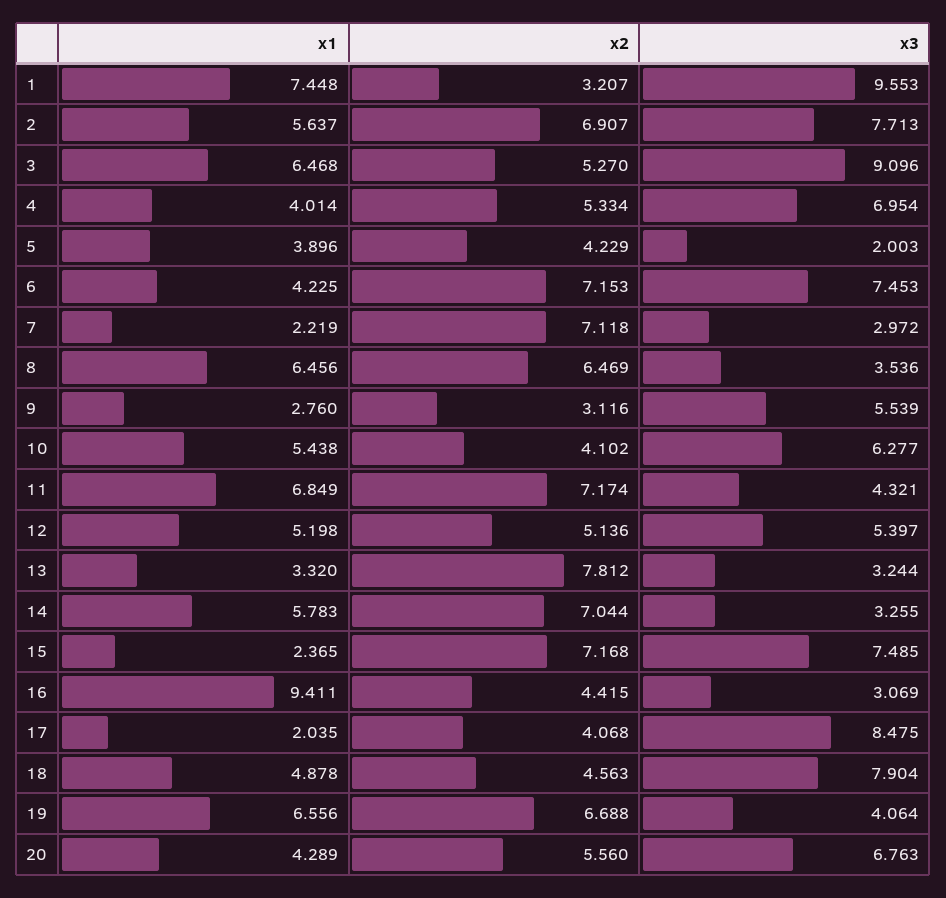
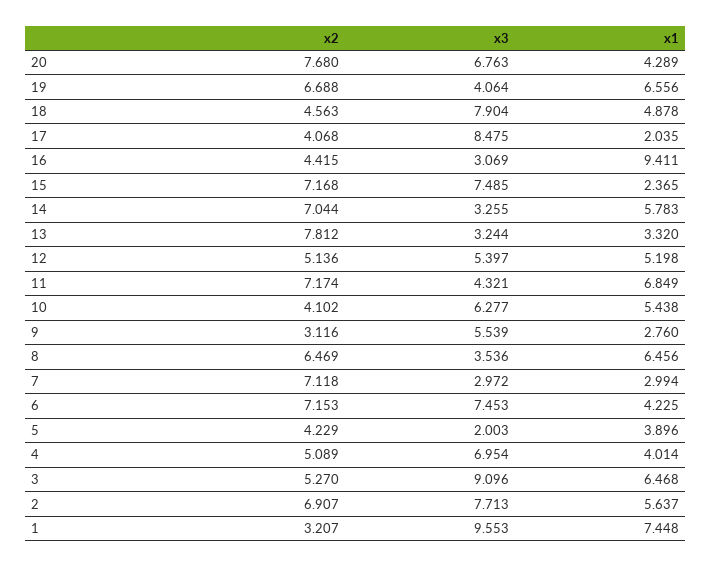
x2, 4: 5.334 -> 5.089
x1, 7: 2.219 -> 2.994
x2, 20: 5.56 -> 7.68

